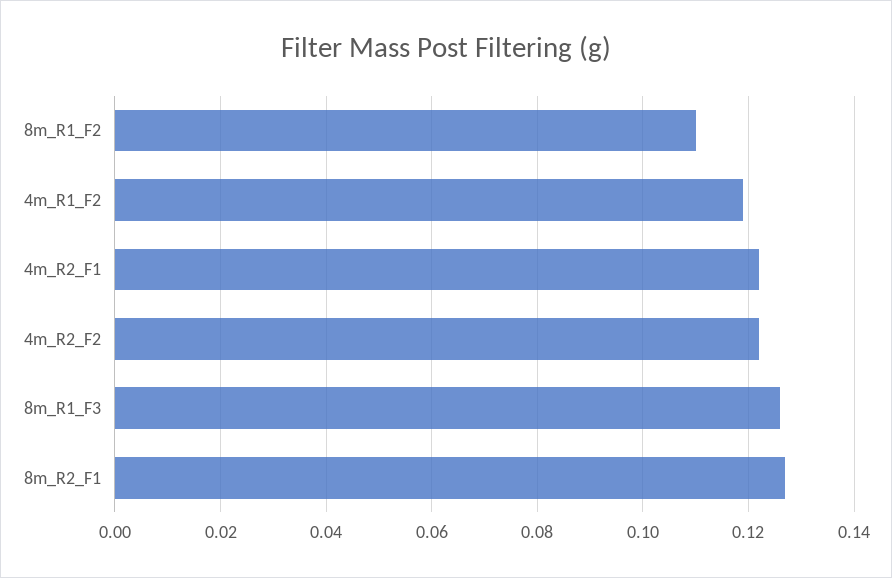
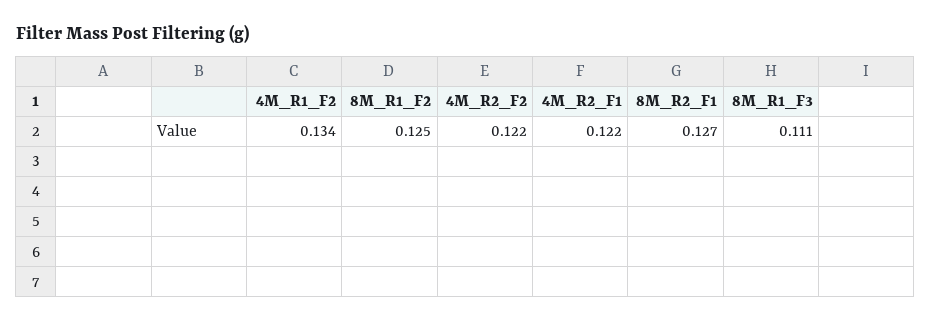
8m_R1_F2: 0.11 -> 0.125
4m_R1_F2: 0.12 -> 0.134
8m_R1_F3: 0.125 -> 0.111

